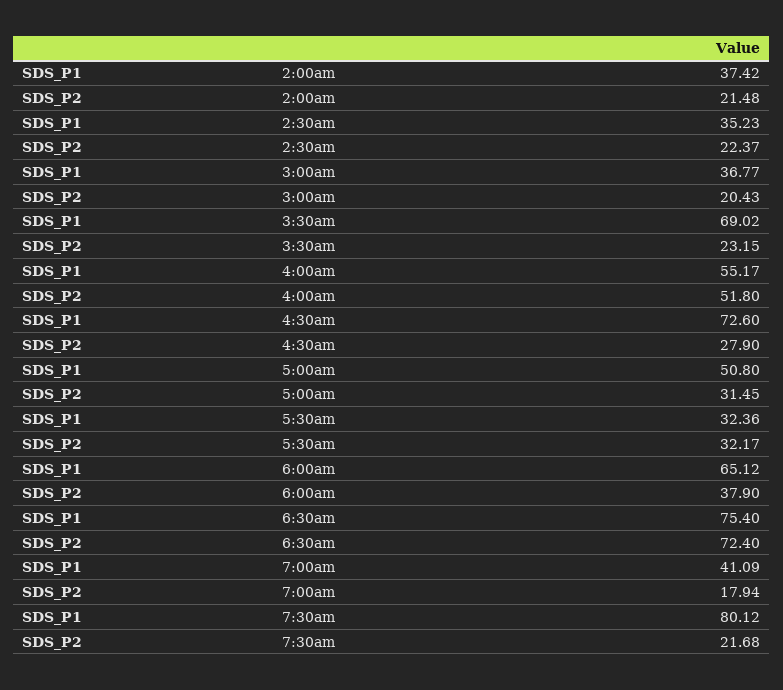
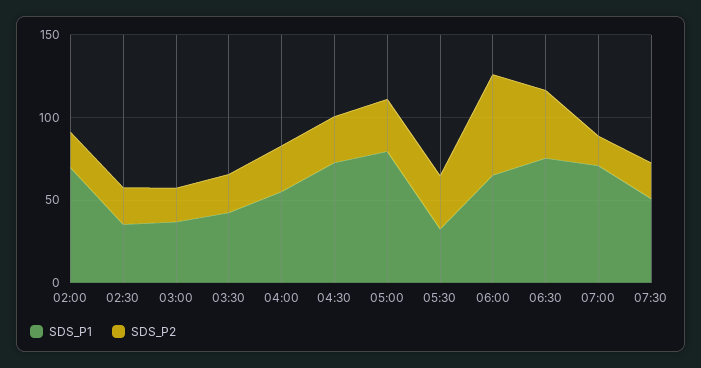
SDS_P1, 2:00am: 37.42 -> 70
SDS_P1, 3:30am: 69.02 -> 40
SDS_P2, 4:00am: 51.8 -> 30
SDS_P1, 5:00am: 50.8 -> 80
SDS_P2, 6:00am: 37.9 -> 60
SDS_P2, 6:30am: 72.4 -> 40
SDS_P1, 7:00am: 41.09 -> 70
SDS_P1, 7:30am: 80.12 -> 50

